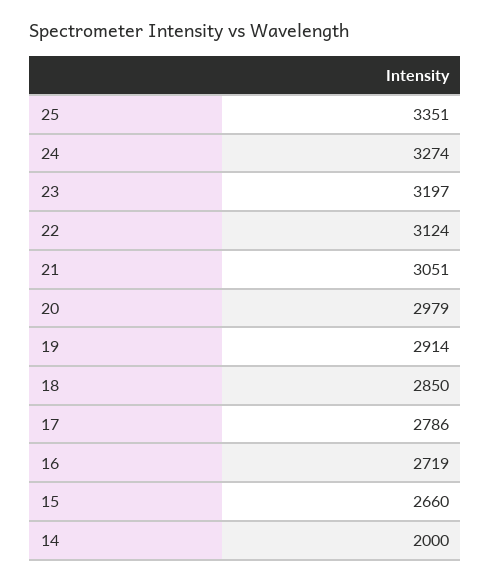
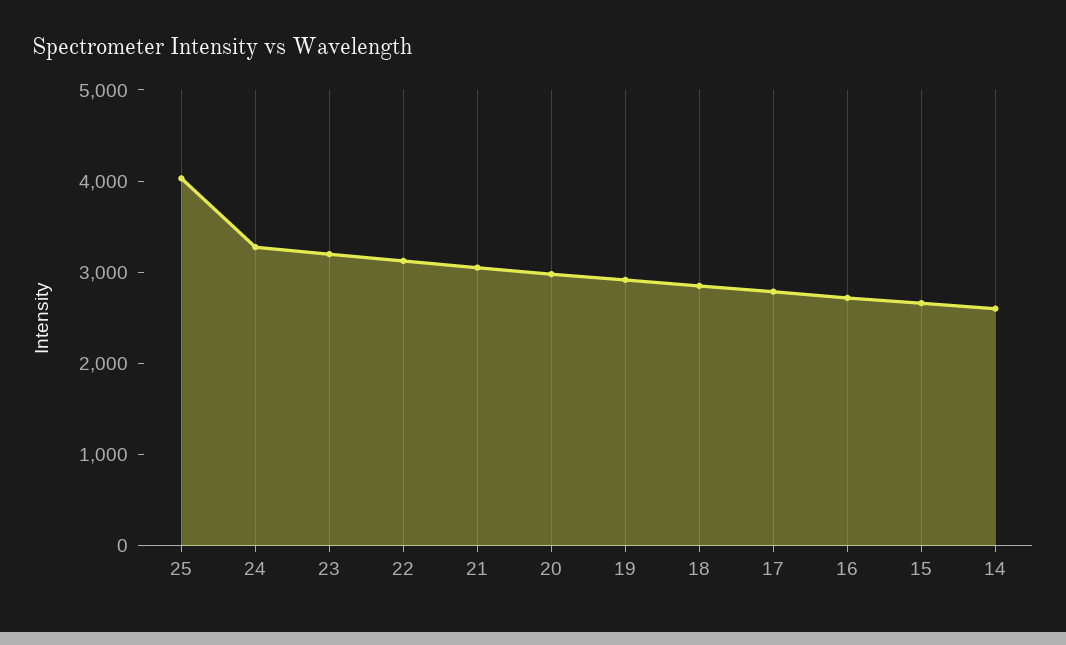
25: 3351 -> 4000
14: 2000 -> 2600

